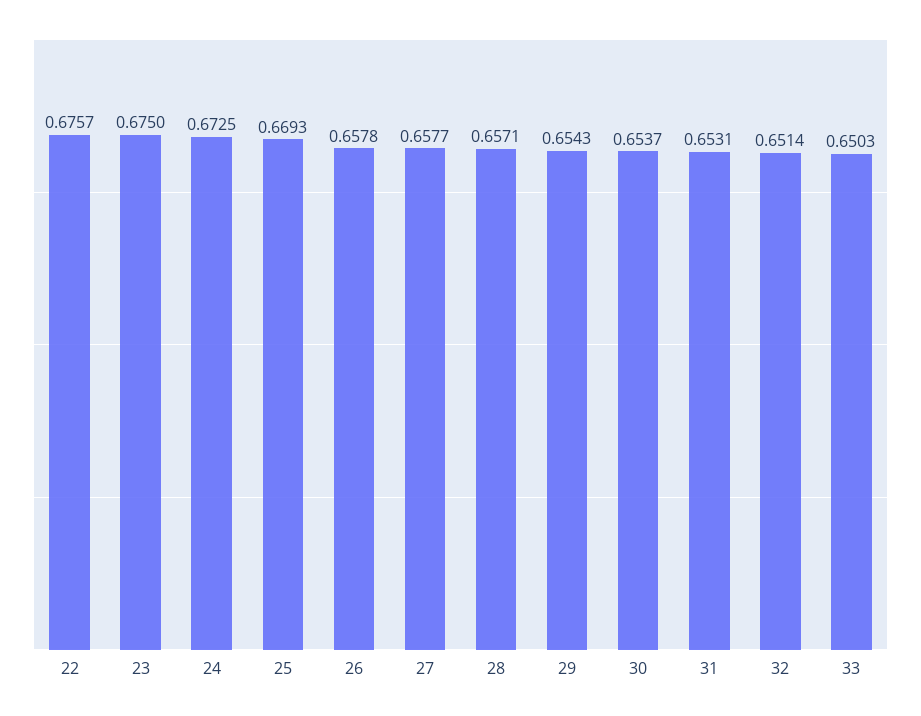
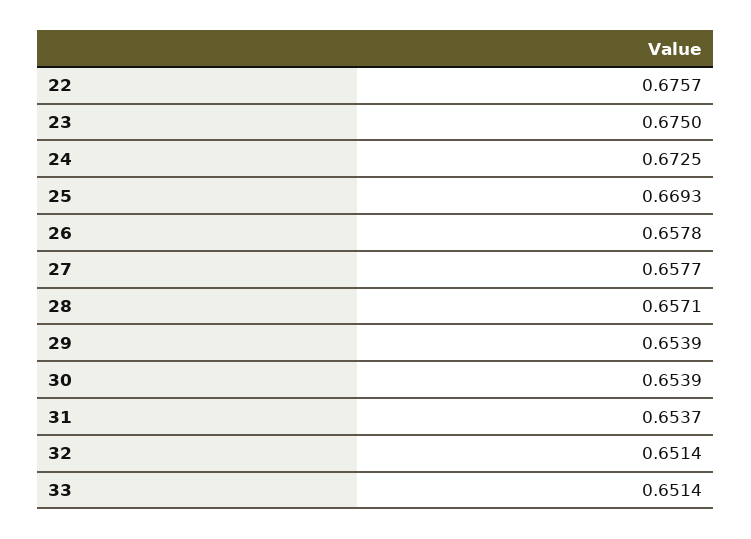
29: 0.6543 -> 0.6539
30: 0.6537 -> 0.6539
31: 0.6531 -> 0.6537
33: 0.6503 -> 0.6514

